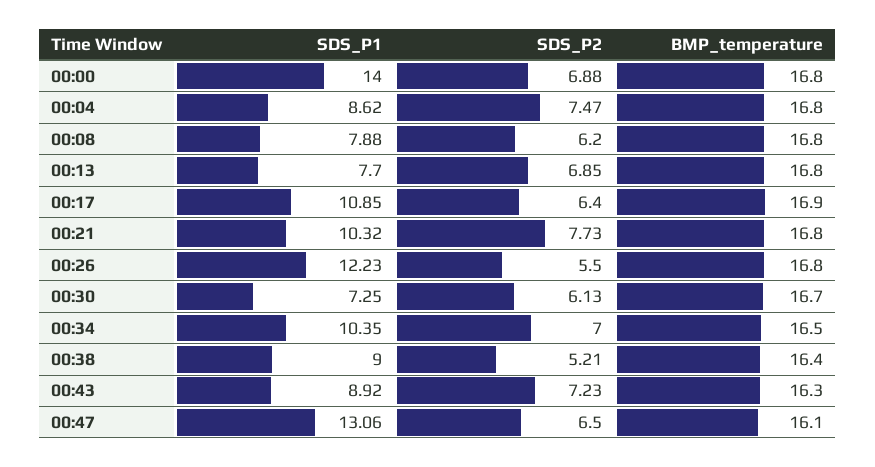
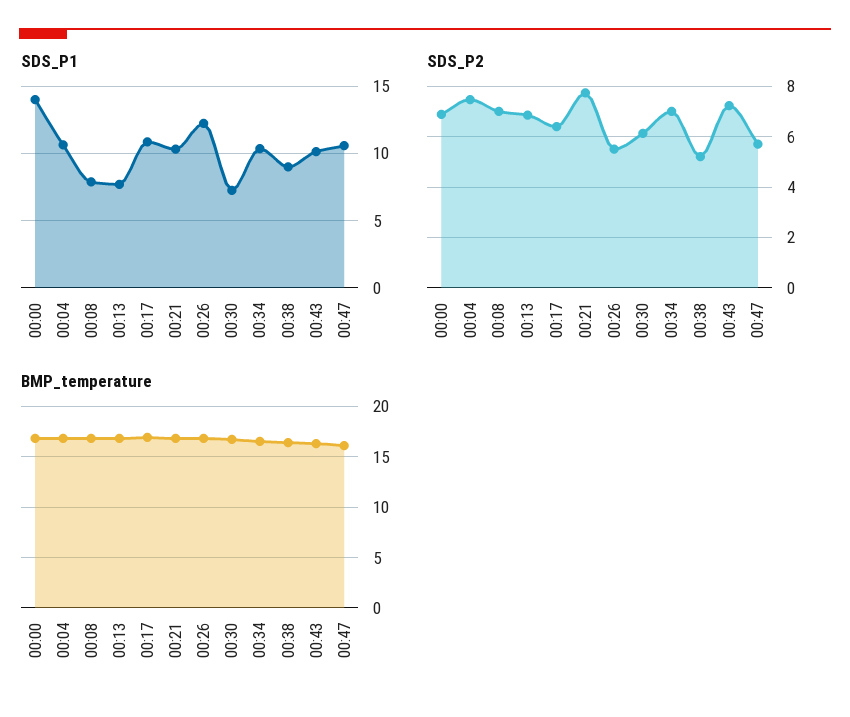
SDS_P1, 00:04: 8.62 -> 10.5
SDS_P2, 00:08: 6.2 -> 7
SDS_P1, 00:43: 8.92 -> 10
SDS_P1, 00:47: 13.06 -> 10.5
SDS_P2, 00:47: 6.5 -> 5.75

